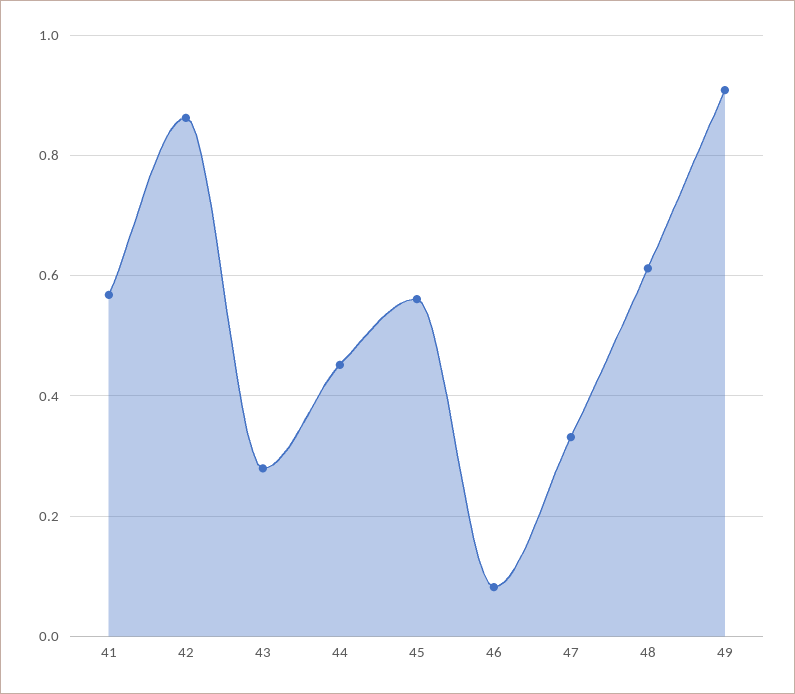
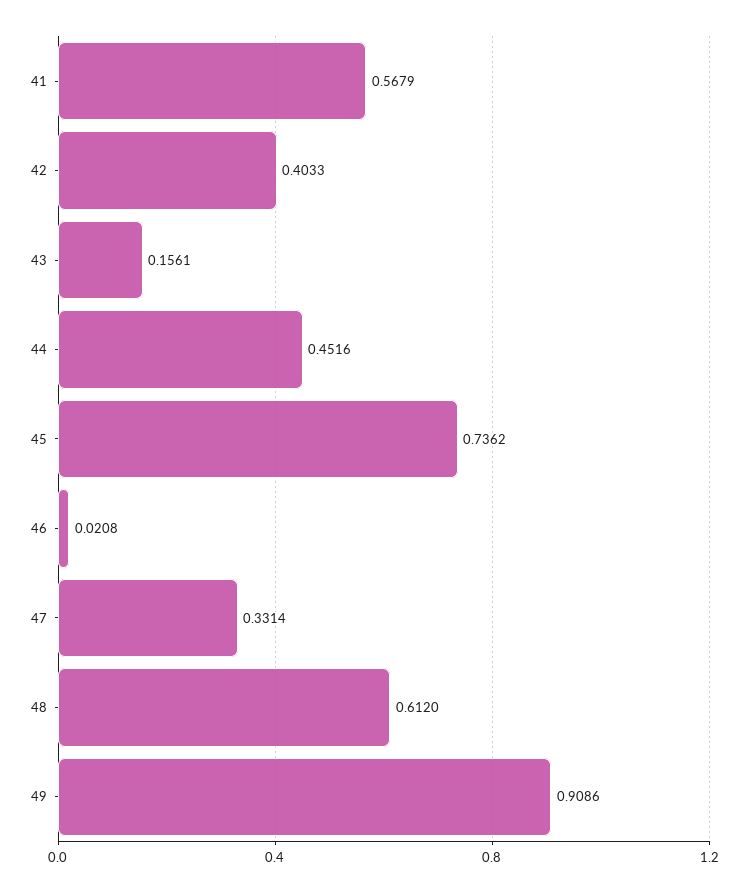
42: 0.86 -> 0.4033
43: 0.28 -> 0.1561
45: 0.56 -> 0.7362
46: 0.08 -> 0.0208

